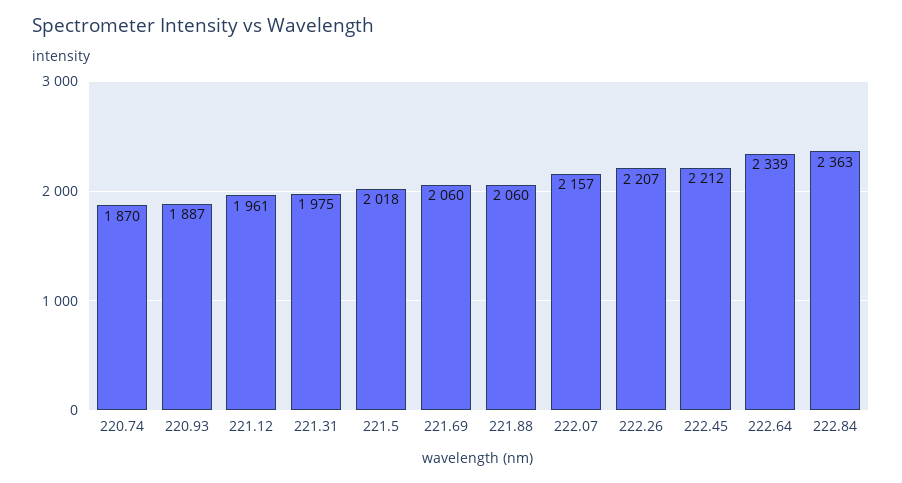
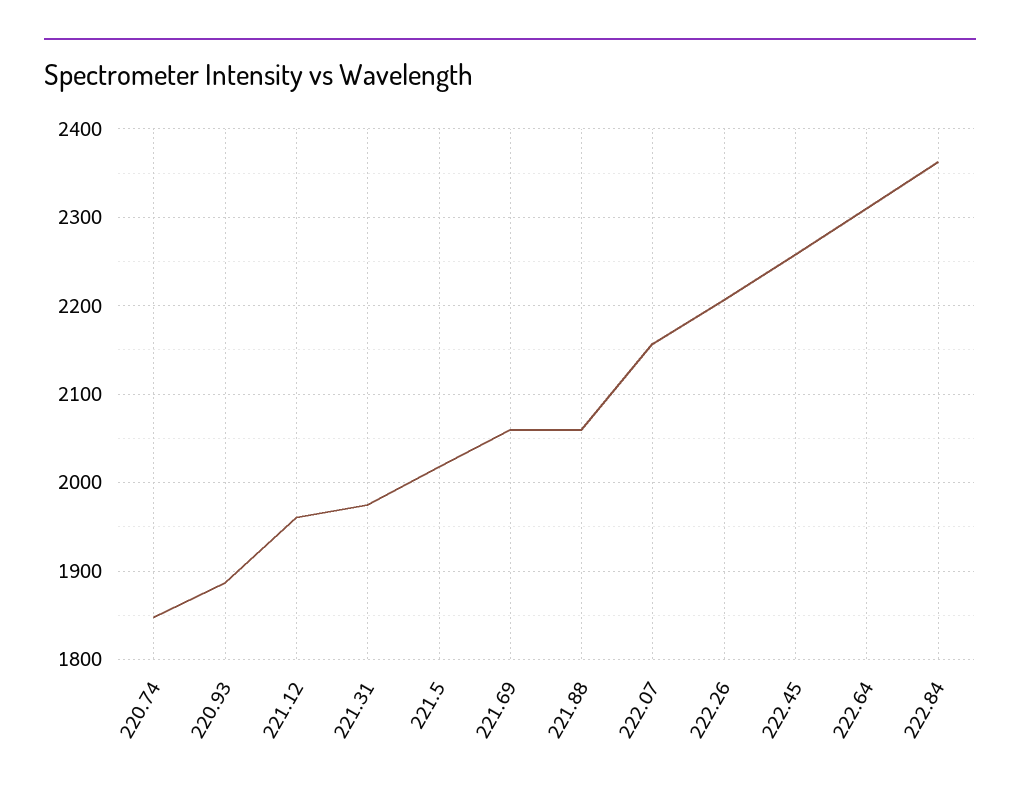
220.74: 1870 -> 1850
222.45: 2212 -> 2260
222.64: 2339 -> 2310

